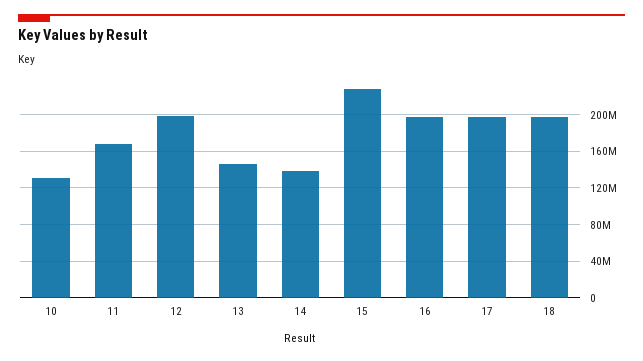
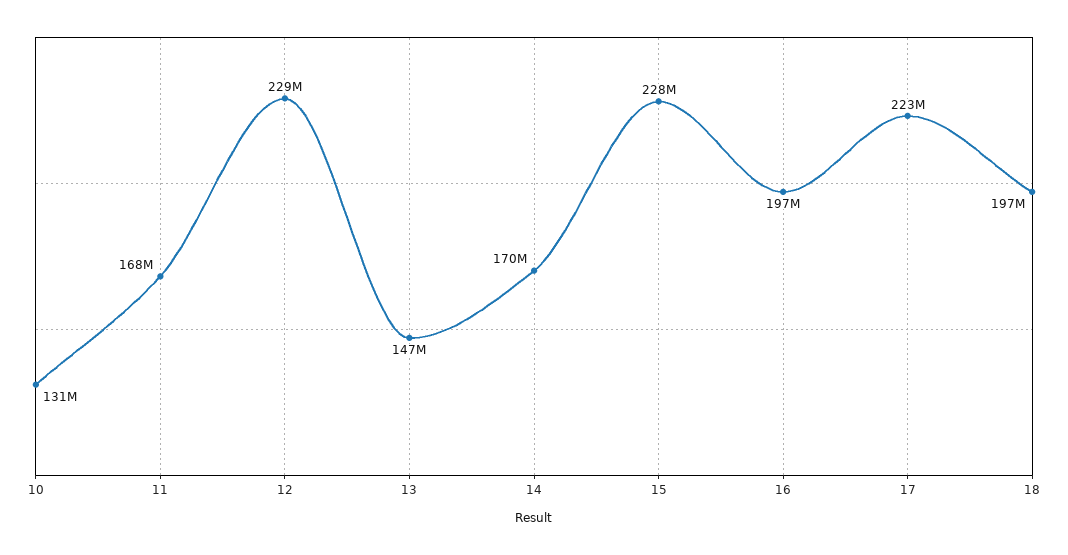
12: 200000000 -> 229000000
14: 140000000 -> 170000000
17: 200000000 -> 223000000

